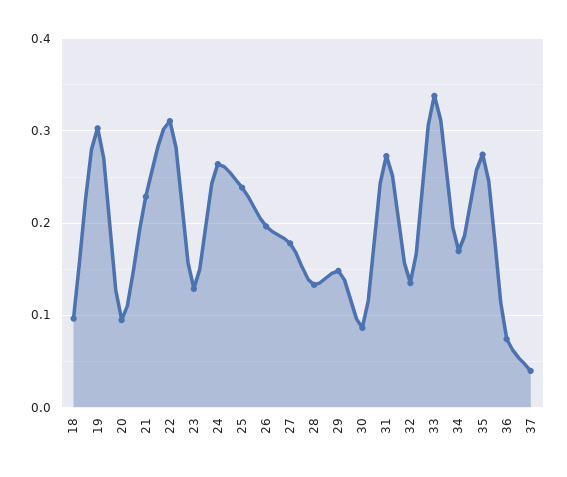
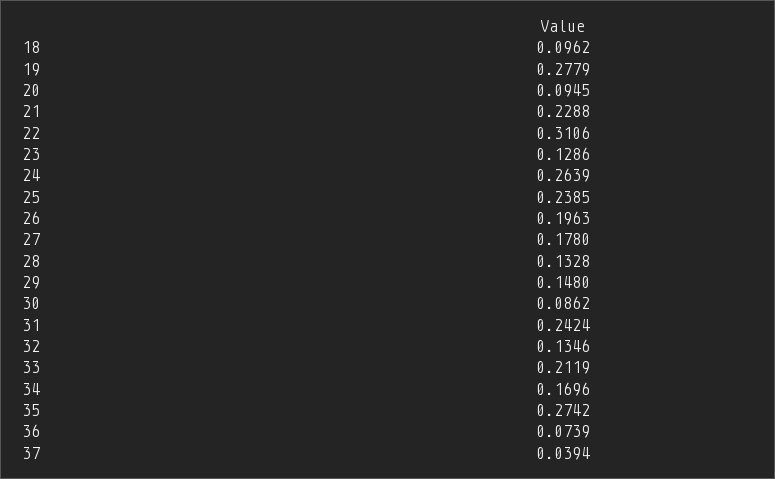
19: 0.3 -> 0.2779
31: 0.27 -> 0.2424
33: 0.34 -> 0.2119

